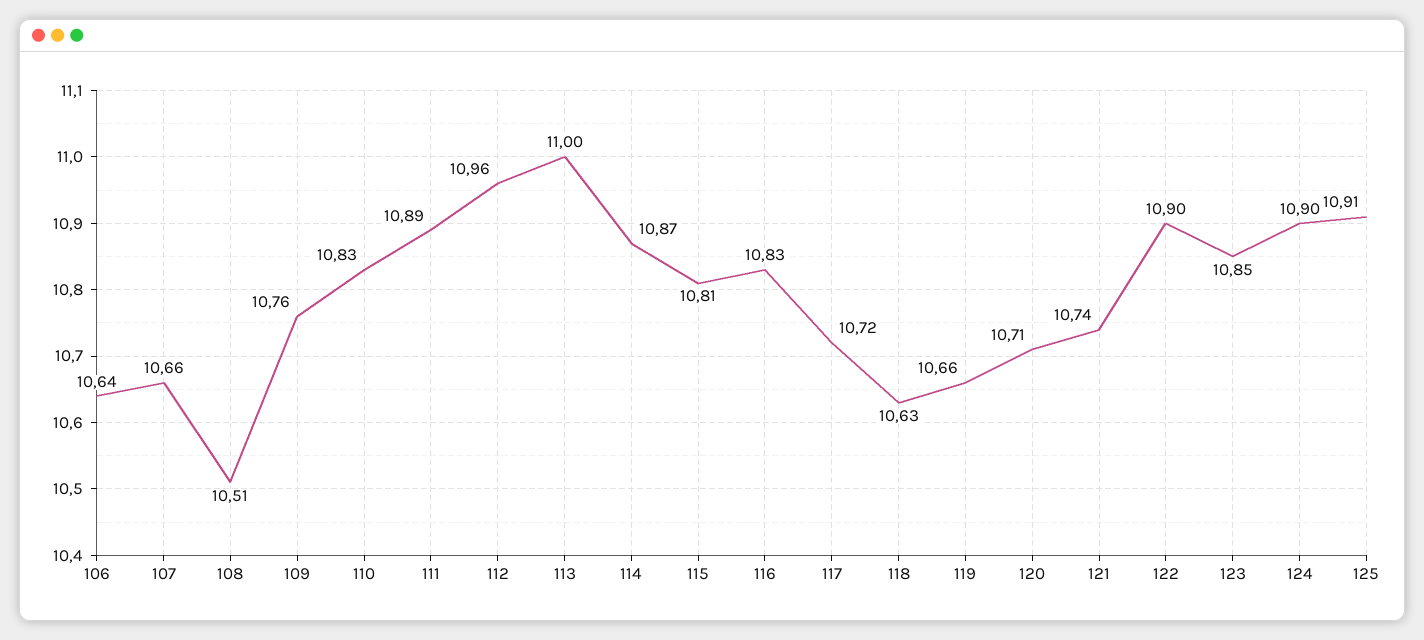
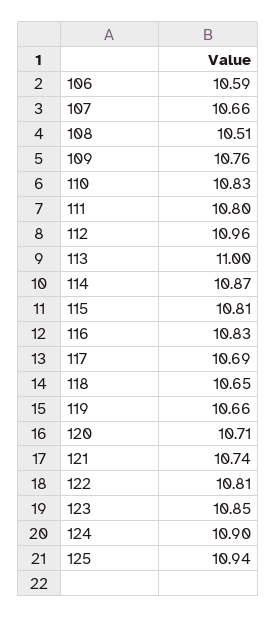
106: 10.64 -> 10.59
111: 10.89 -> 10.8
117: 10.72 -> 10.69
118: 10.63 -> 10.65
122: 10.9 -> 10.81
125: 10.91 -> 10.94

